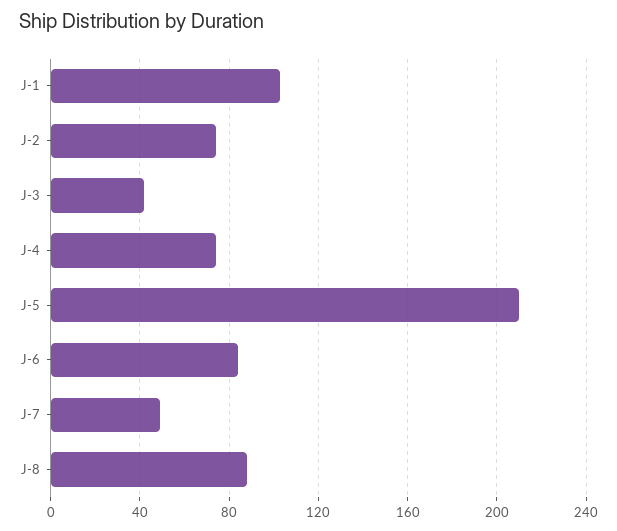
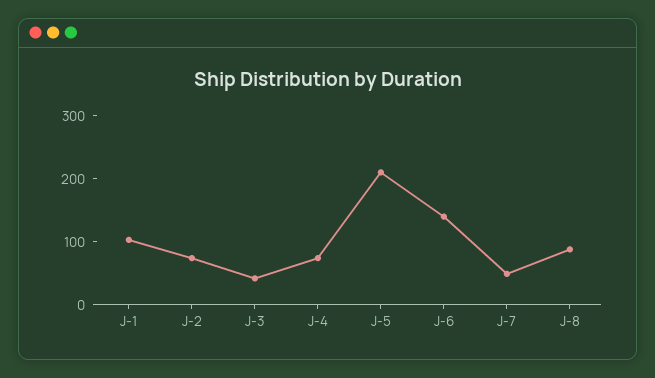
J-6: 85 -> 140

